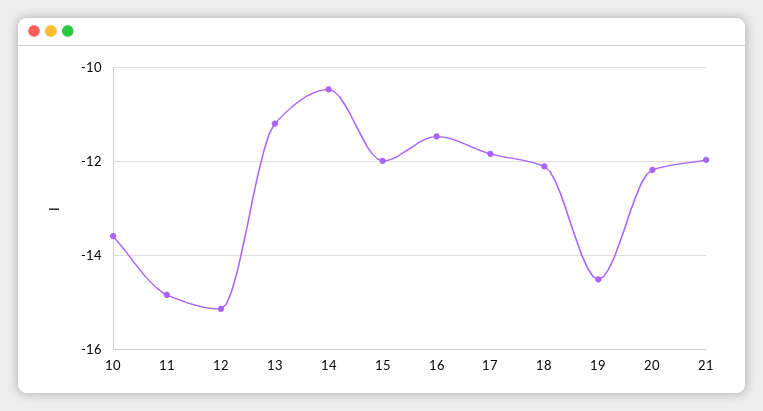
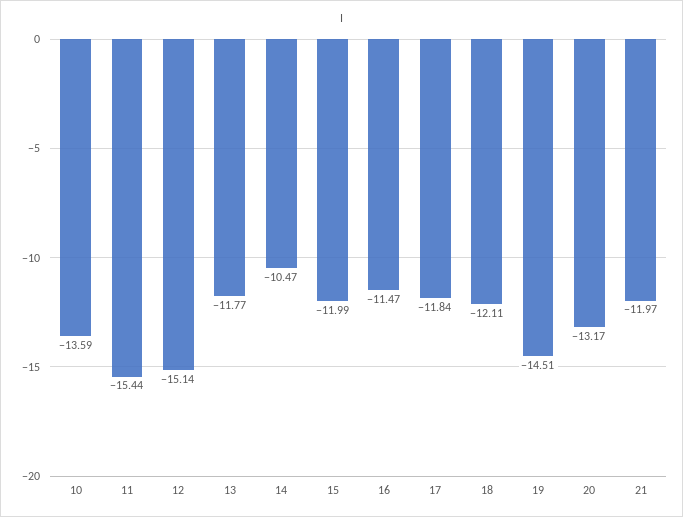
11: -14.8 -> -15.44
13: -11.2 -> -11.77
20: -12.2 -> -13.17

